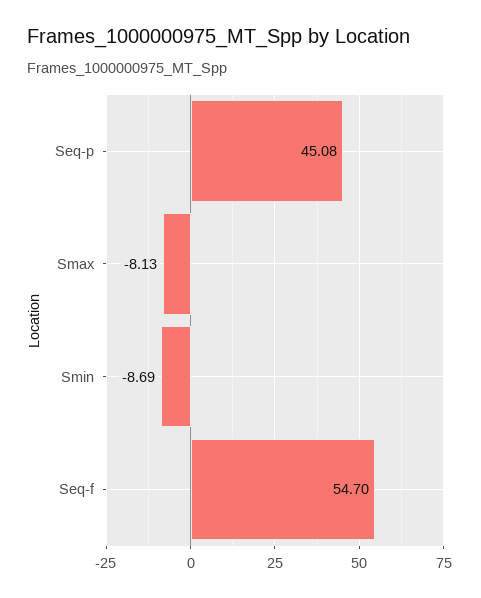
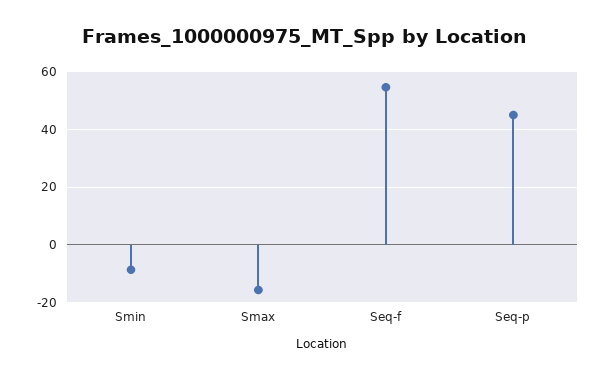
Smax: -8.13 -> -15

